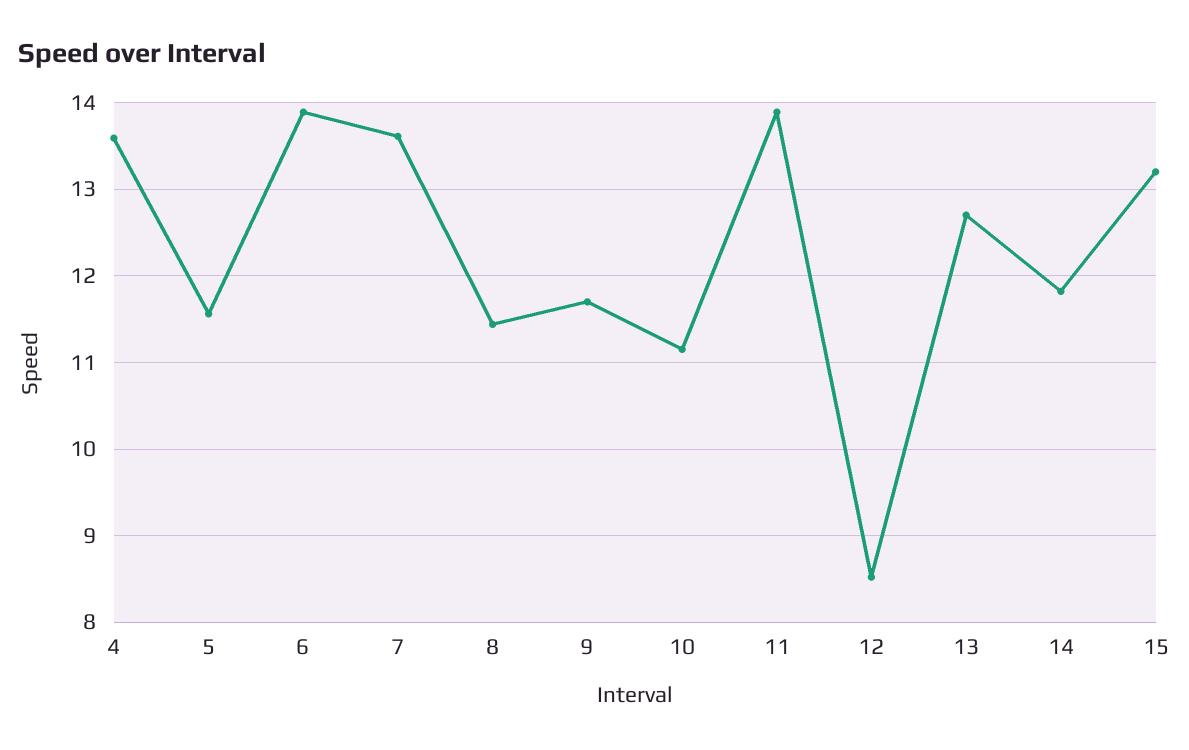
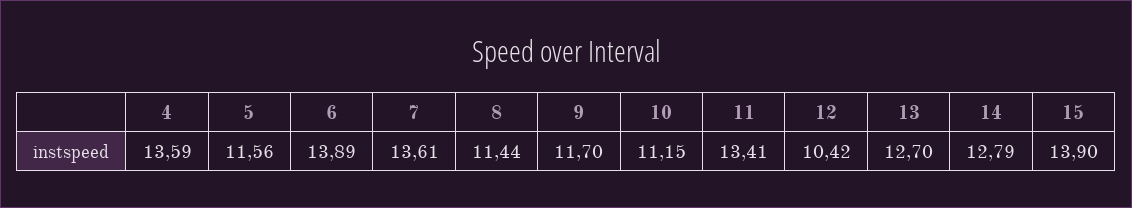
11: 13.9 -> 13.41
12: 8.5 -> 10.42
14: 11.8 -> 12.79
15: 13.2 -> 13.9

